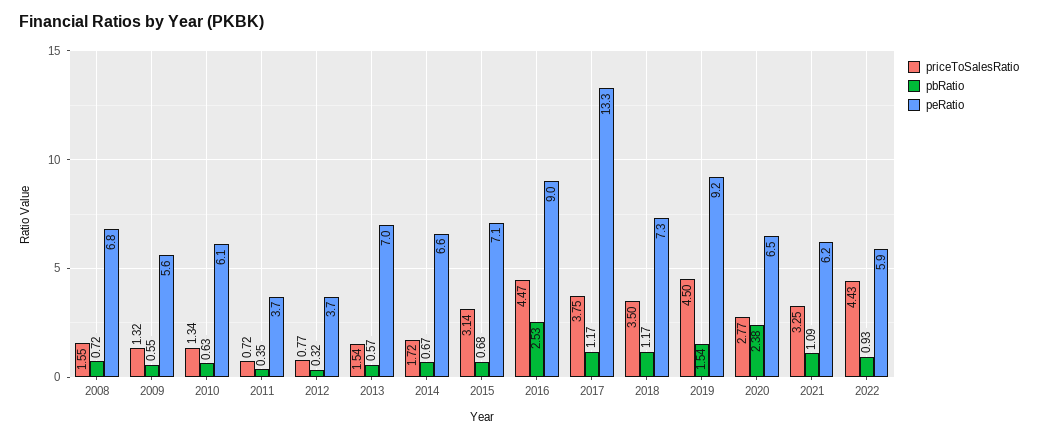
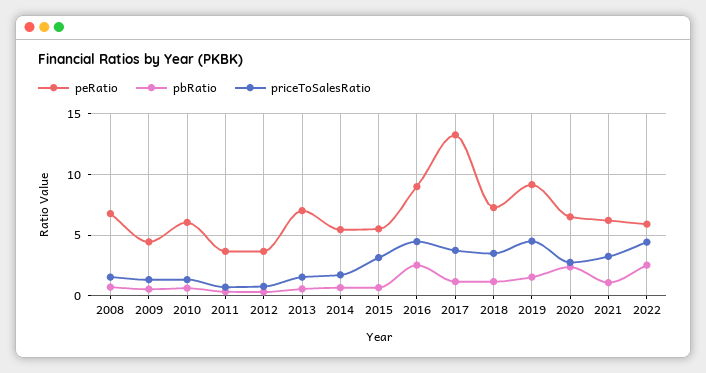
peRatio, 2009: 5.6 -> 4.5
peRatio, 2014: 6.6 -> 5.5
peRatio, 2015: 7.1 -> 5.5
pbRatio, 2022: 0.93 -> 2.5

